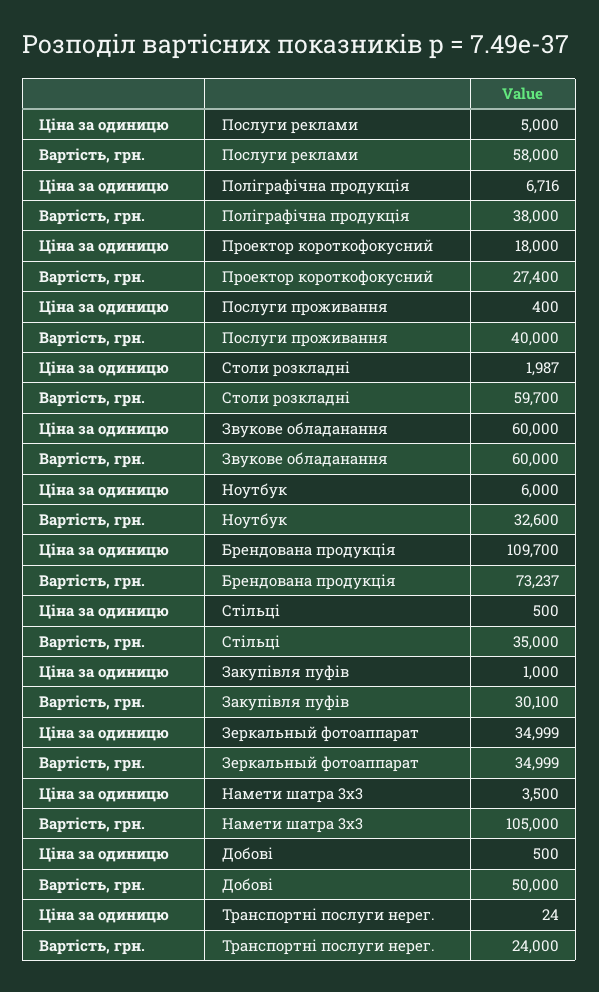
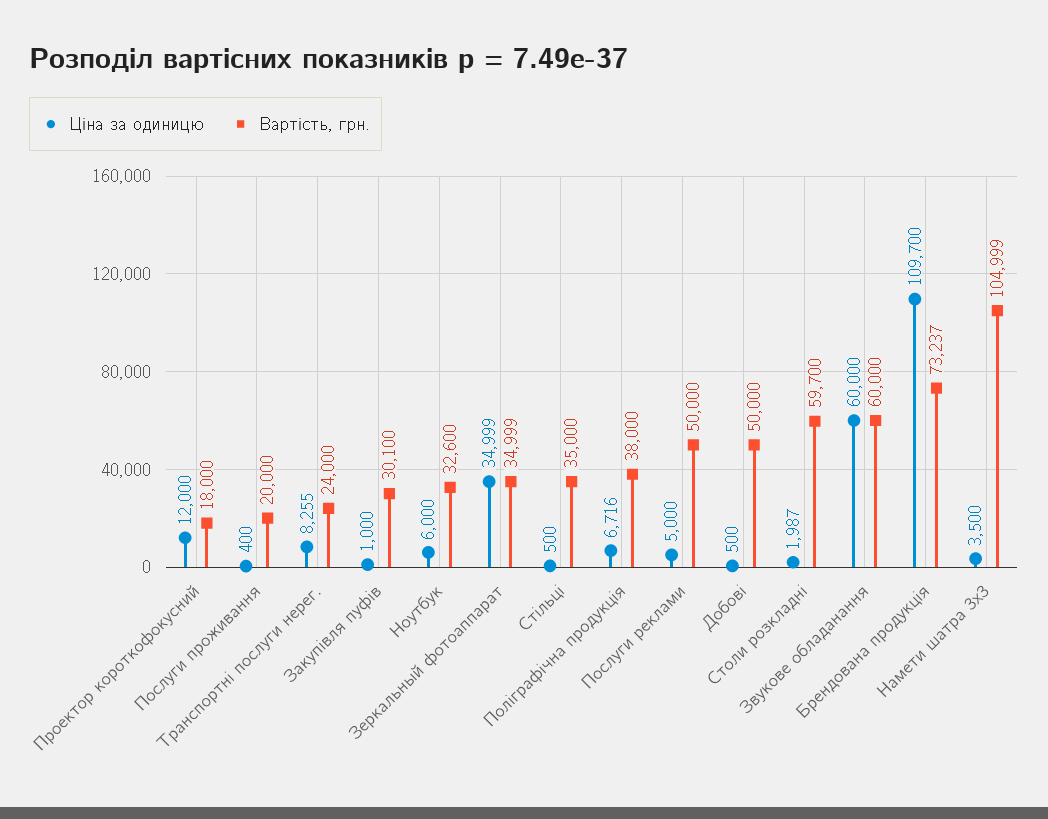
Вартість, грн., Послуги реклами: 58000 -> 50000
Ціна за одиницю, Проектор короткофокусний: 18000 -> 12000
Вартість, грн., Проектор короткофокусний: 27400 -> 18000
Вартість, грн., Послуги проживання: 40000 -> 20000
Вартість, грн., Намети шатра 3х3: 105000 -> 104999
Ціна за одиницю, Транспортні послуги нерег.: 24 -> 8255

